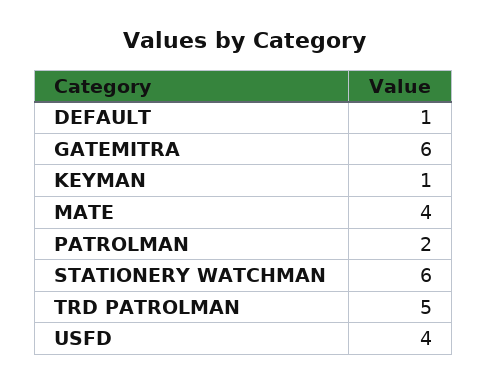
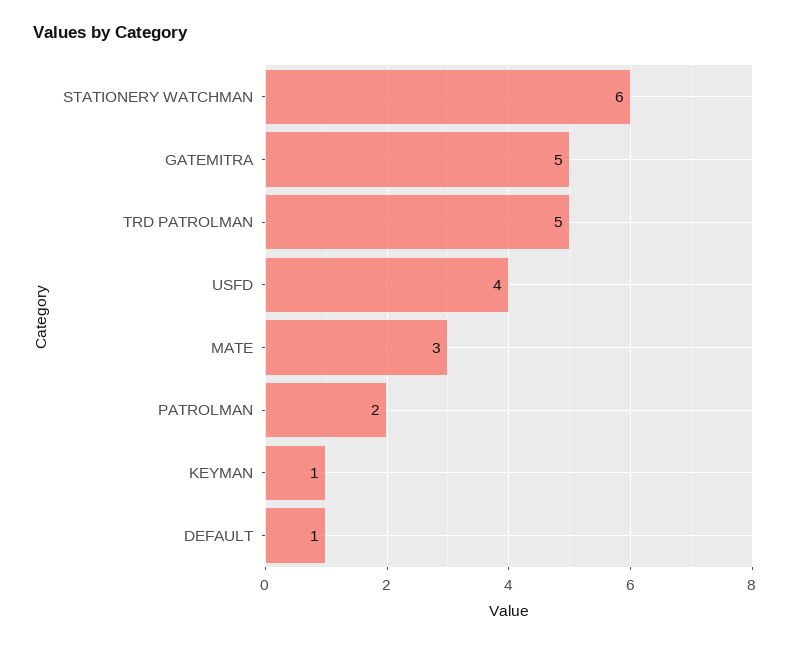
GATEMITRA: 6 -> 5
MATE: 4 -> 3

